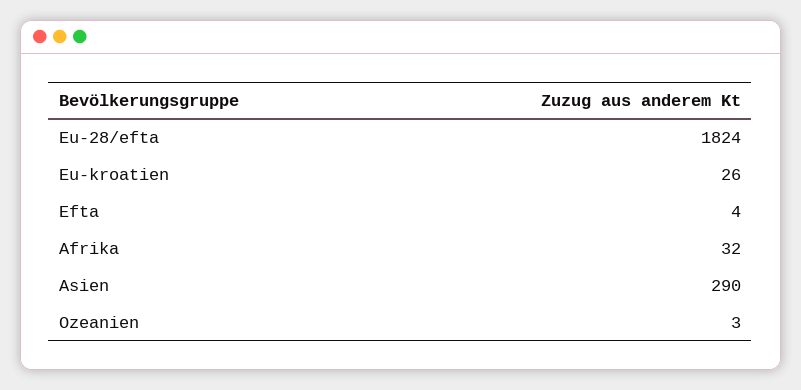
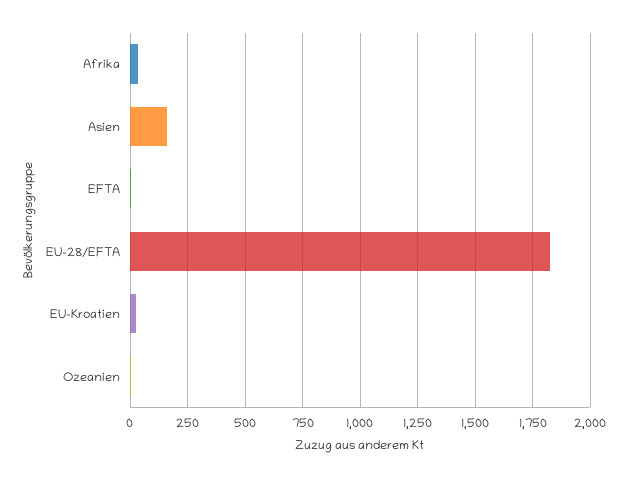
Asien: 290 -> 150

